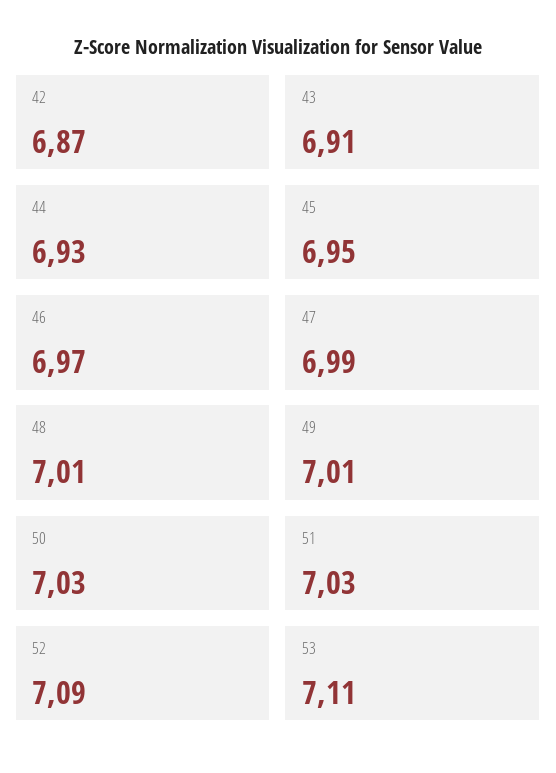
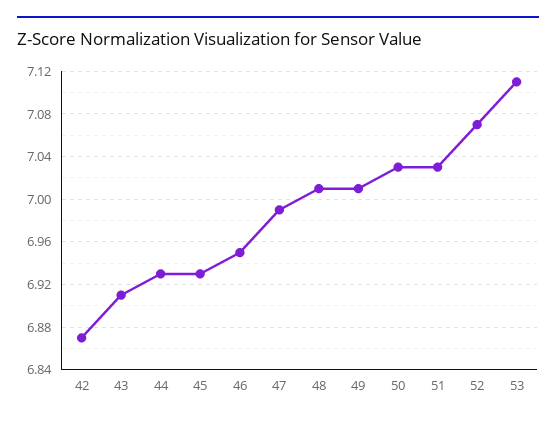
45: 6.95 -> 6.93
46: 6.97 -> 6.95
52: 7.09 -> 7.07

